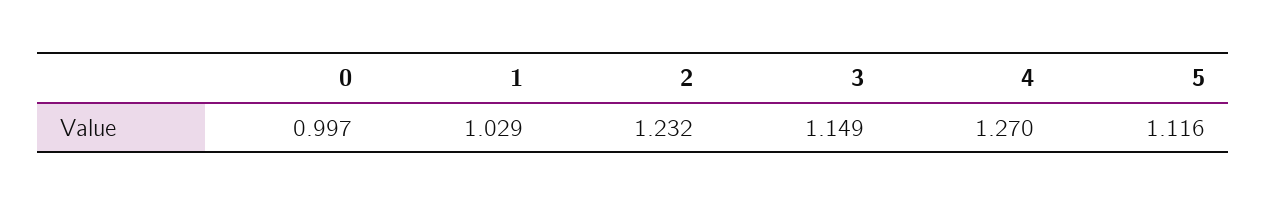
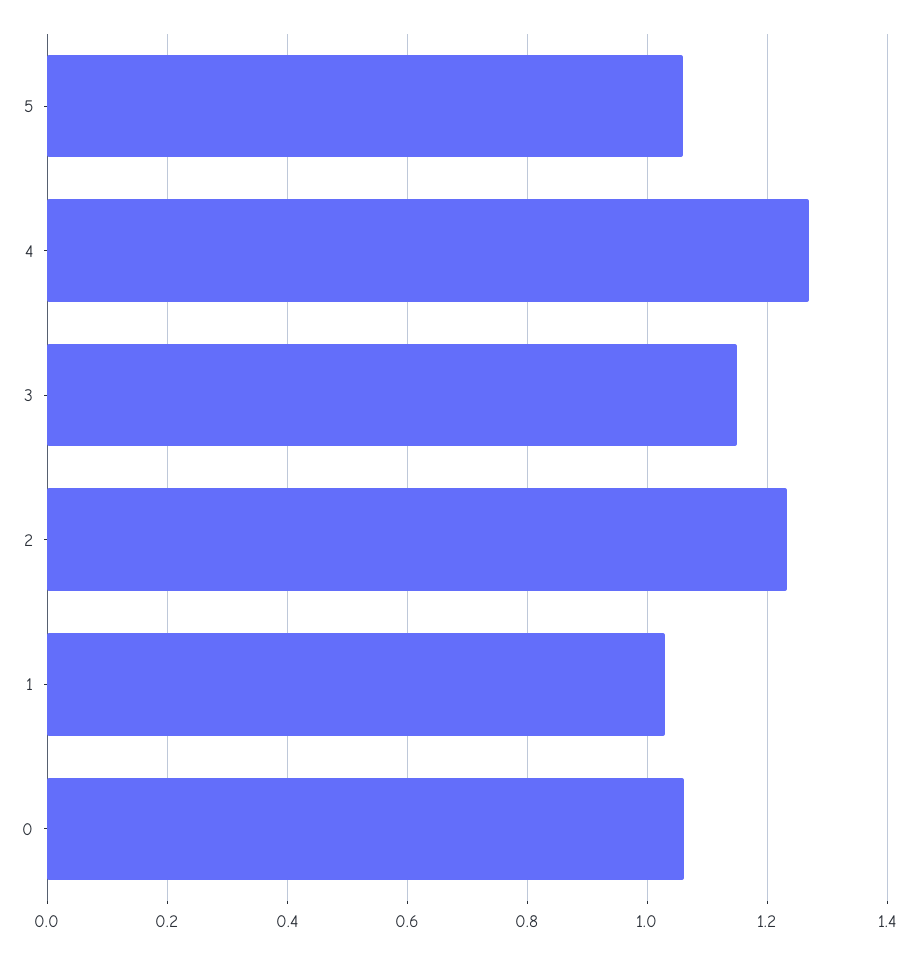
0: 0.997 -> 1.06
5: 1.116 -> 1.06

